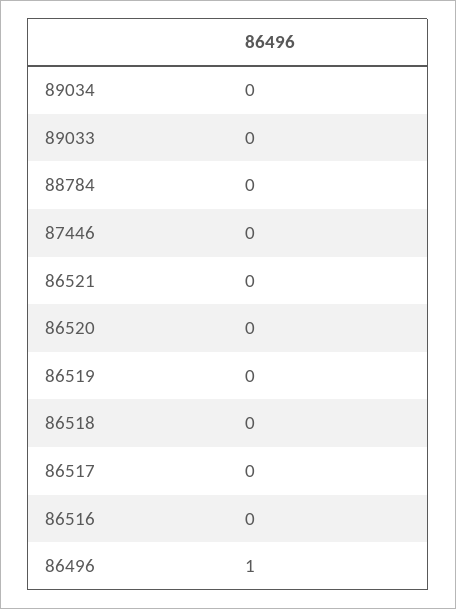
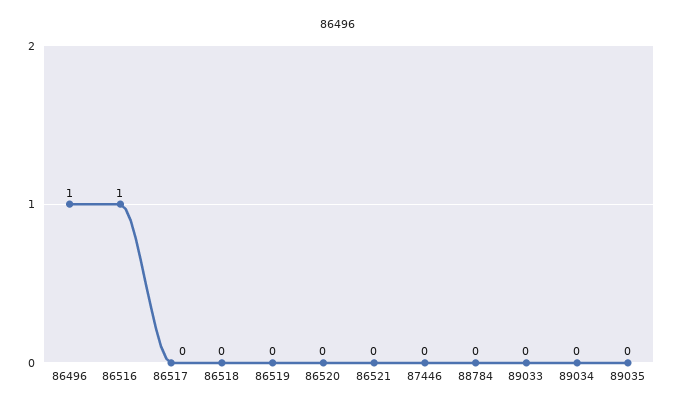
86516: 0 -> 1
89035: none -> 0

